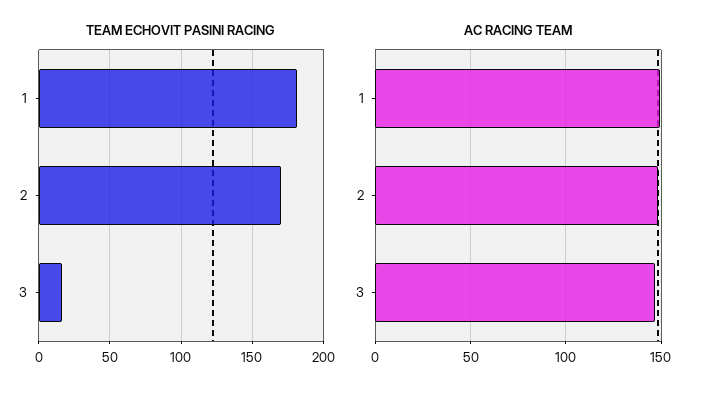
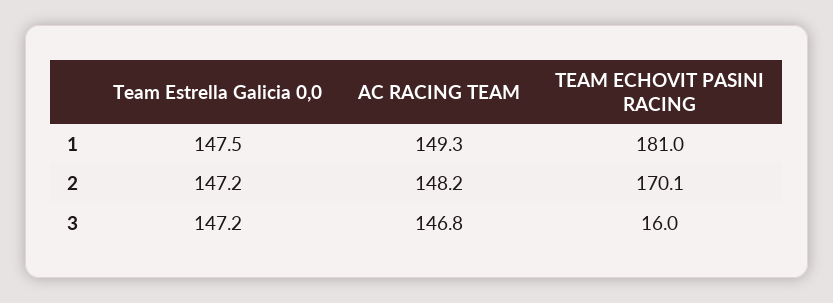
Team Estrella Galicia 0,0, 1: none -> 147.5
Team Estrella Galicia 0,0, 2: none -> 147.2
Team Estrella Galicia 0,0, 3: none -> 147.2

